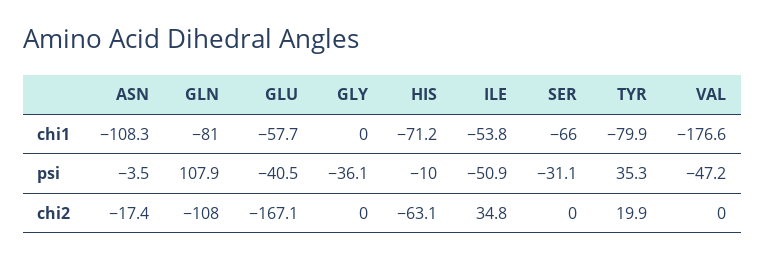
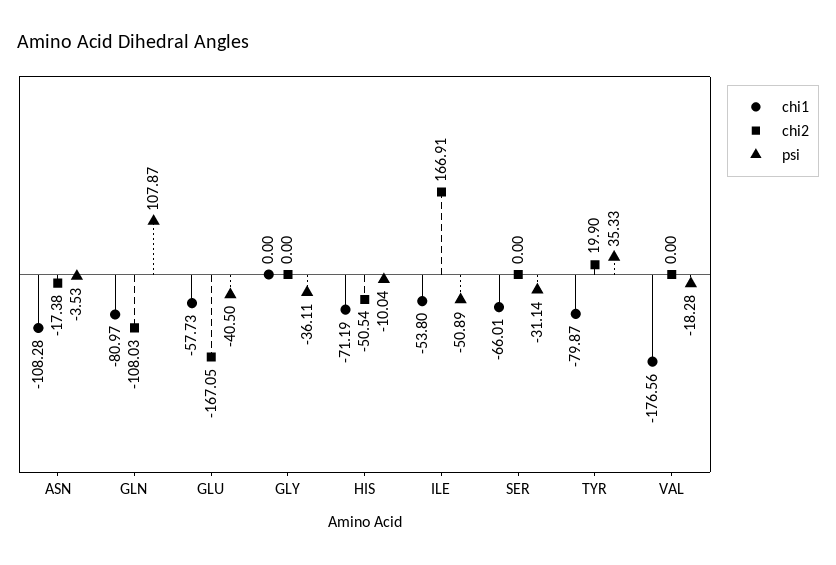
psi, VAL: -47.2 -> -18.28
chi2, HIS: -63.1 -> -50.54
chi2, ILE: 34.8 -> 166.91

